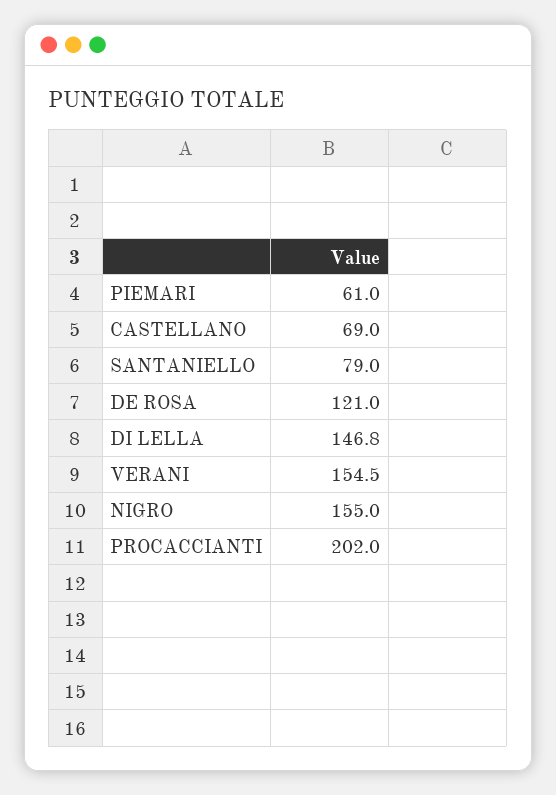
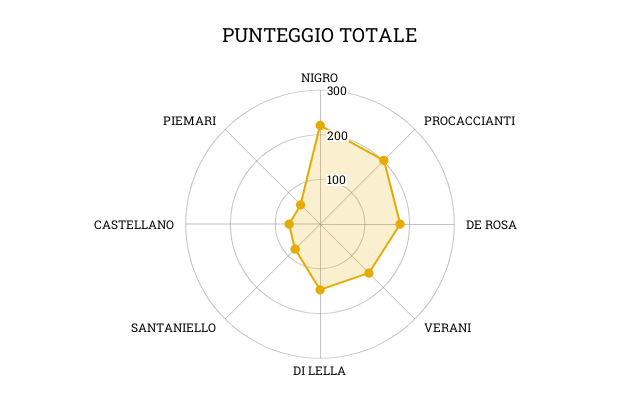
DE ROSA: 121 -> 180
NIGRO: 155 -> 220

